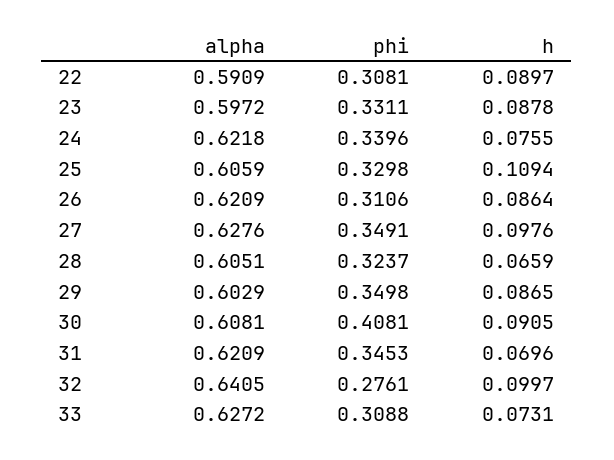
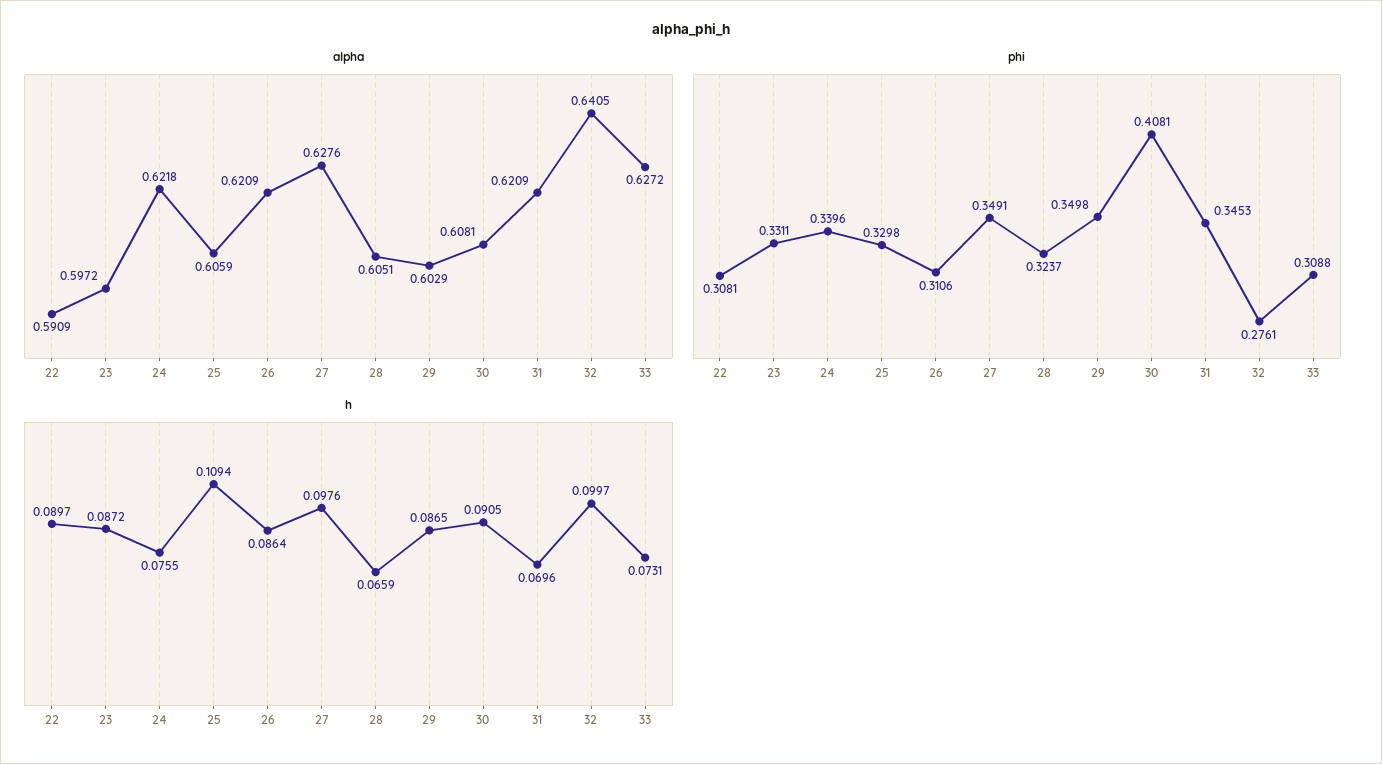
h, 23: 0.0878 -> 0.0872

